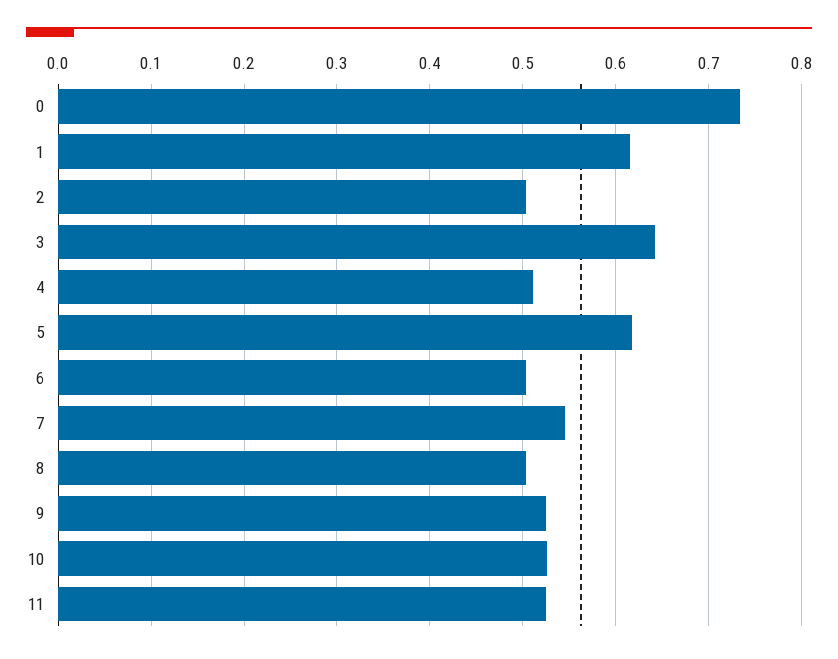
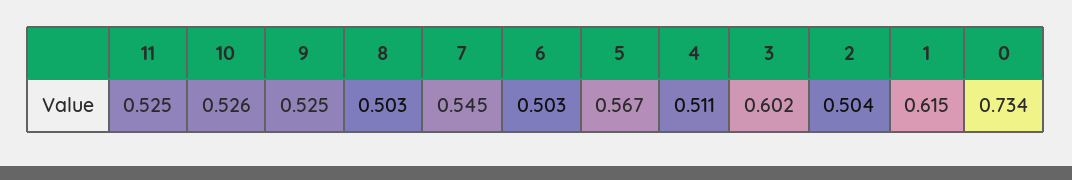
3: 0.64 -> 0.602
5: 0.62 -> 0.567

